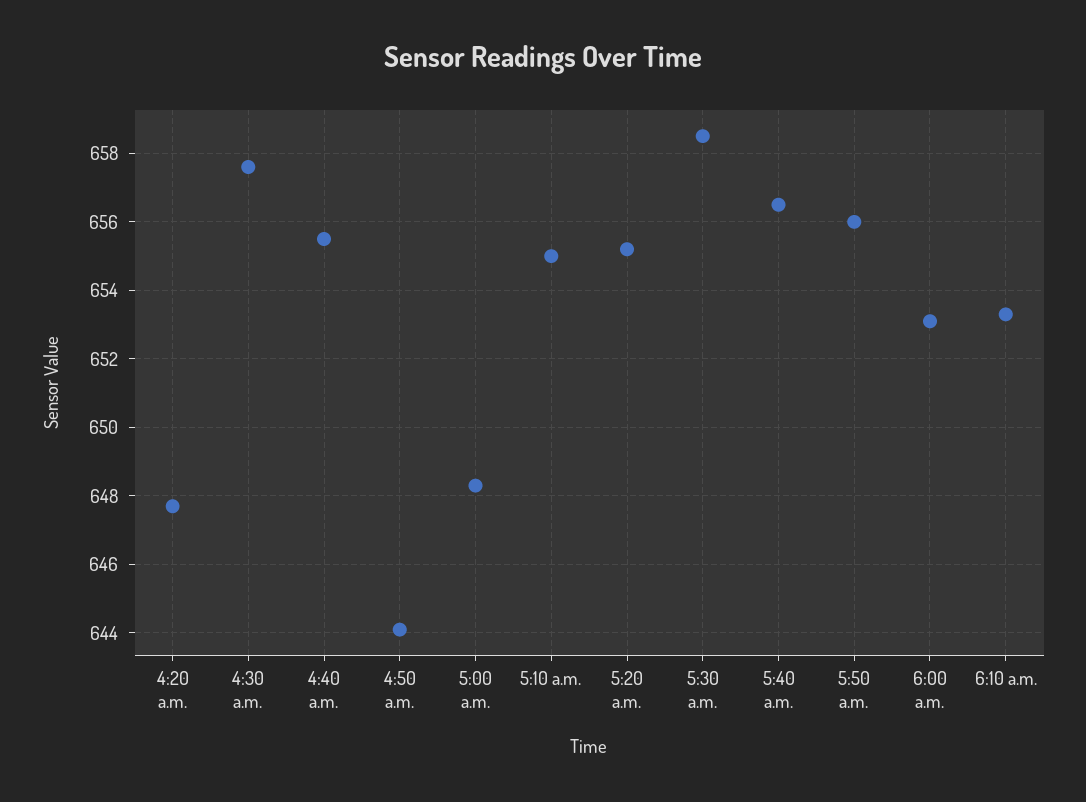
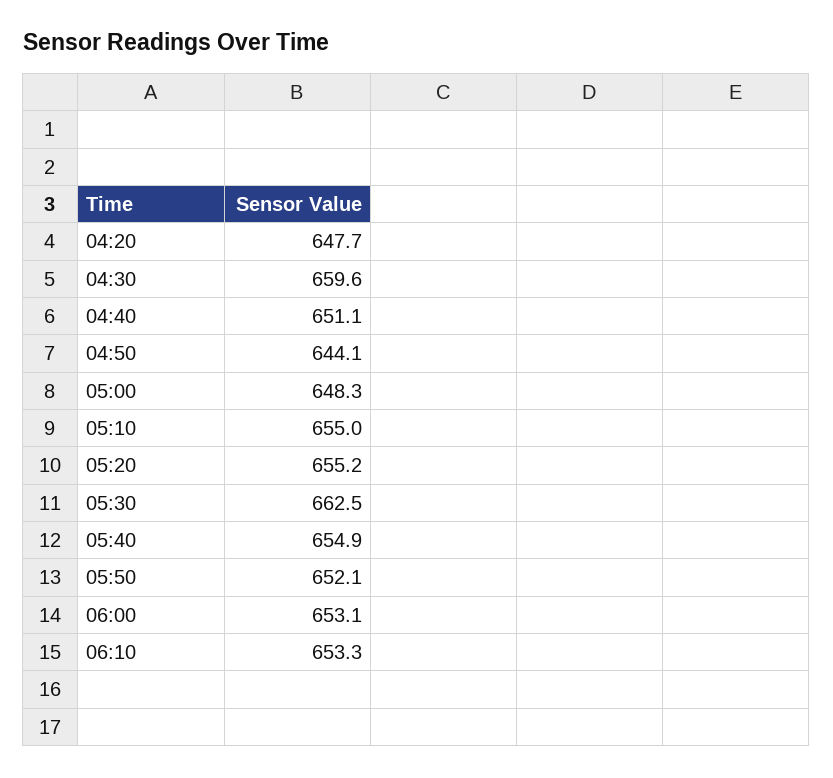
4:30 a.m.: 657.5 -> 659.6
4:40 a.m.: 655.5 -> 651.1
5:30 a.m.: 658.5 -> 662.5
5:40 a.m.: 656.5 -> 654.9
5:50 a.m.: 656 -> 652.1

